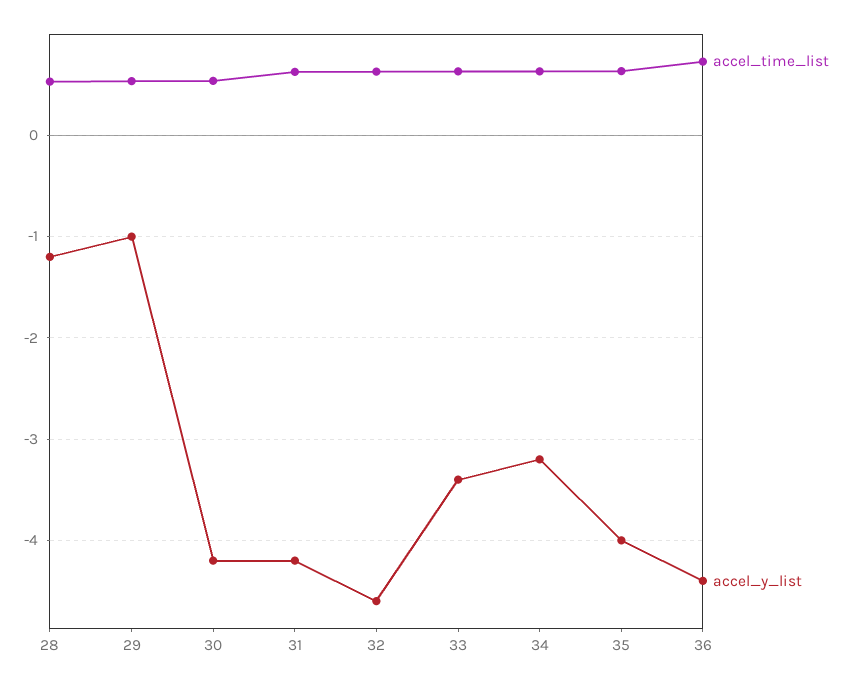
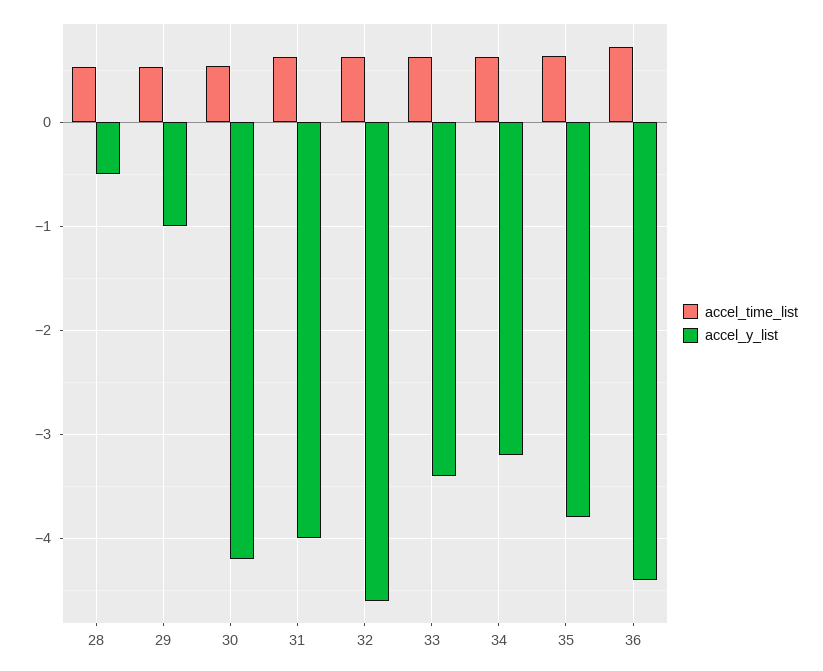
accel_y_list, 28: -1.2 -> -0.5
accel_y_list, 31: -4.2 -> -4
accel_y_list, 35: -4 -> -3.8

